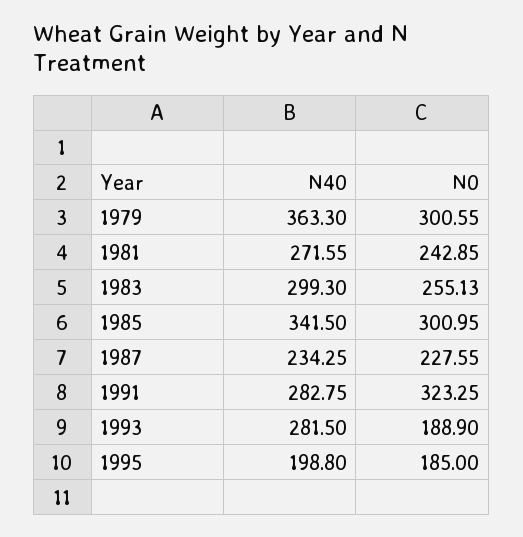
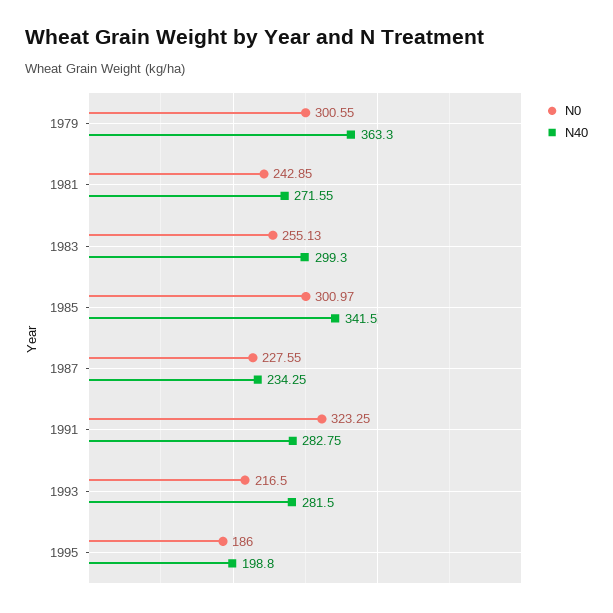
N0, 1985: 300.95 -> 300.97
N0, 1993: 188.9 -> 216.5
N0, 1995: 185 -> 186

